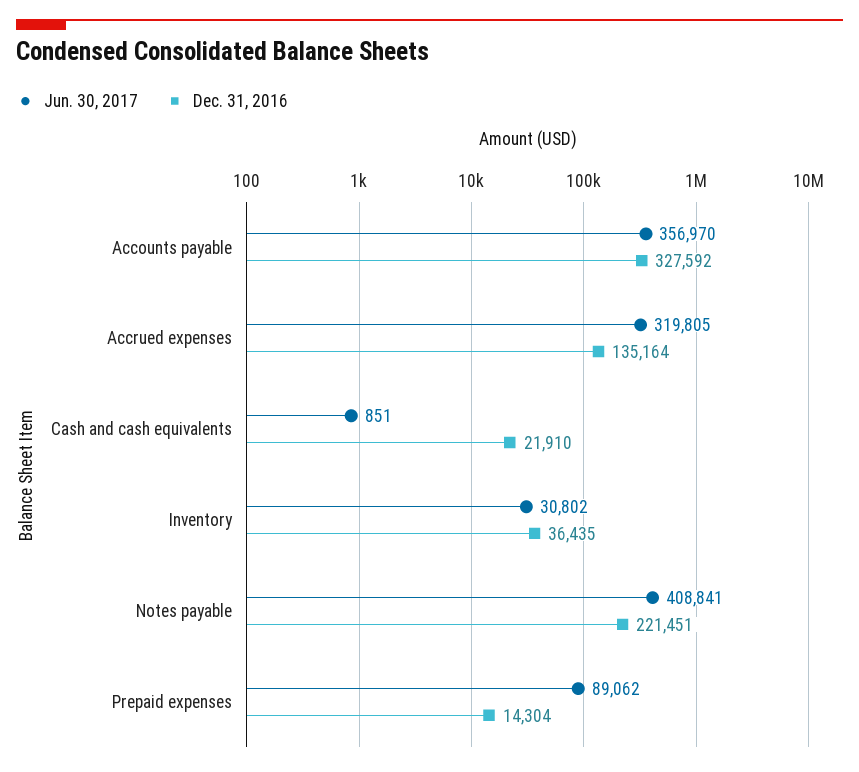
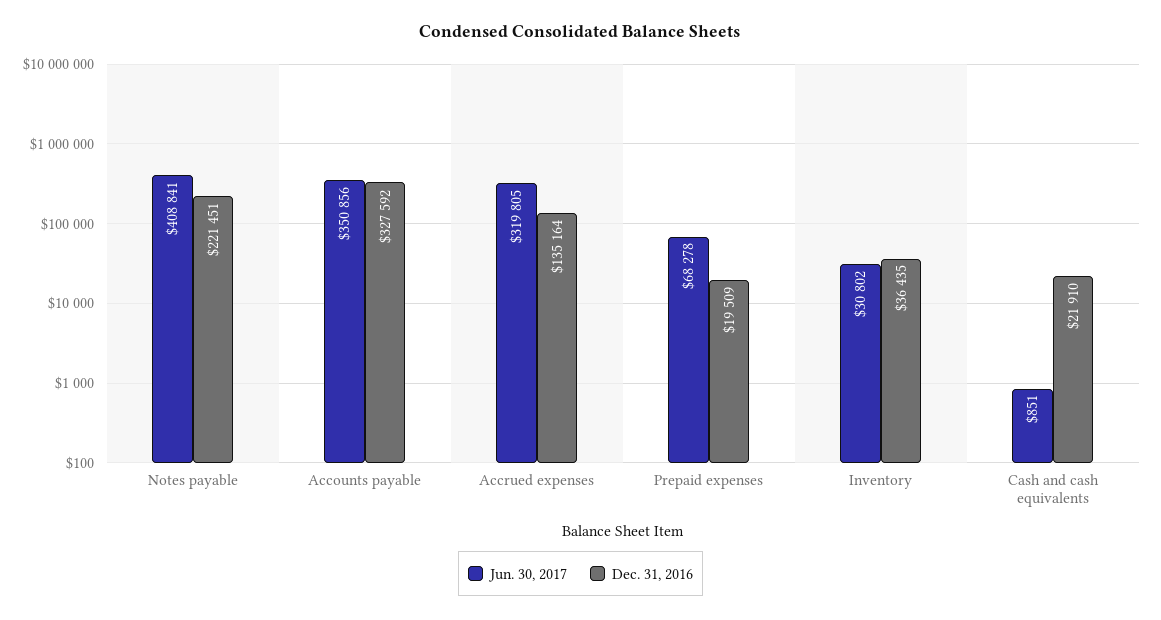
Jun. 30, 2017, Accounts payable: 356970 -> 350856
Jun. 30, 2017, Prepaid expenses: 89062 -> 68278
Dec. 31, 2016, Prepaid expenses: 14304 -> 19509

